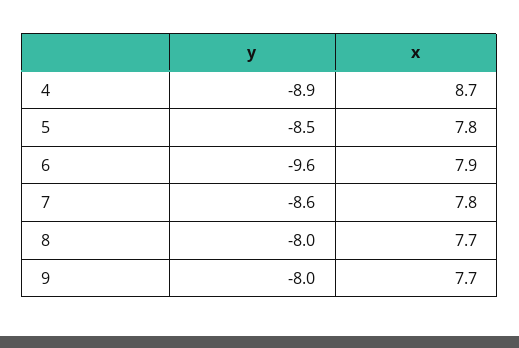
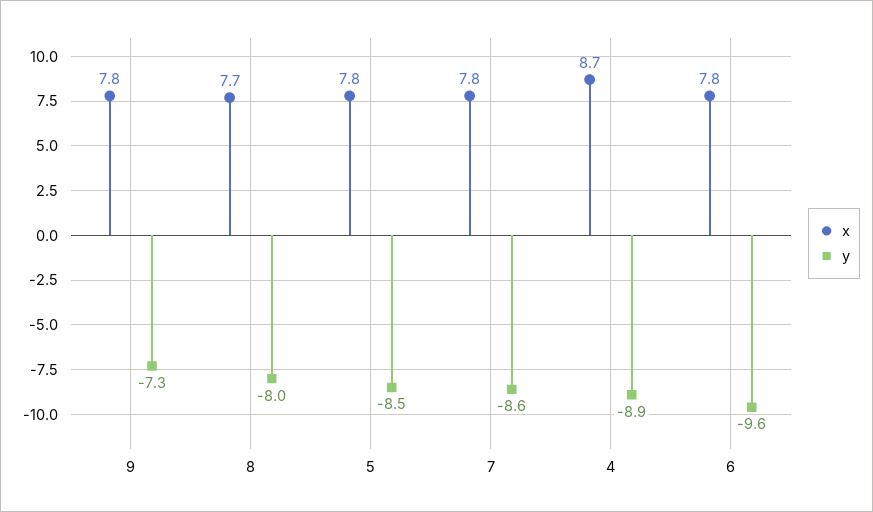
x, 6: 7.9 -> 7.8
y, 9: -8 -> -7.3
x, 9: 7.7 -> 7.8

